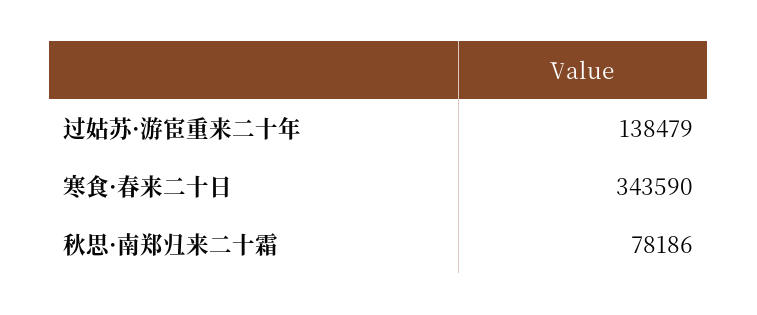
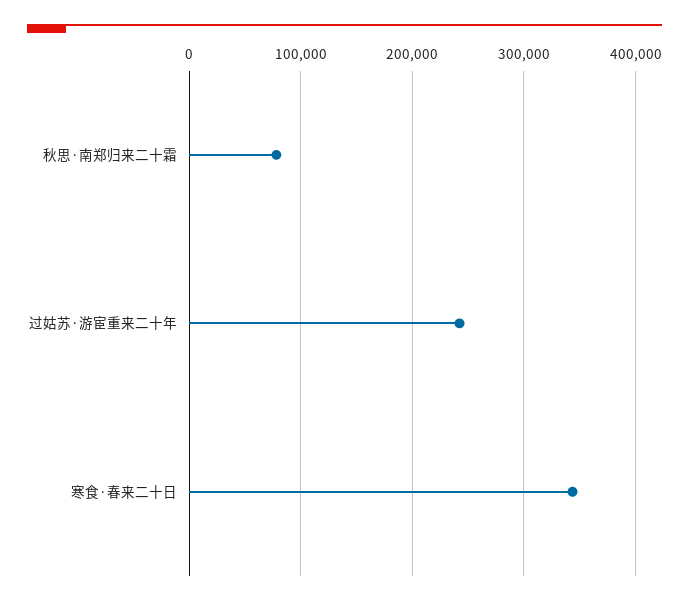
过姑苏·游宦重来二十年: 138479 -> 240000

